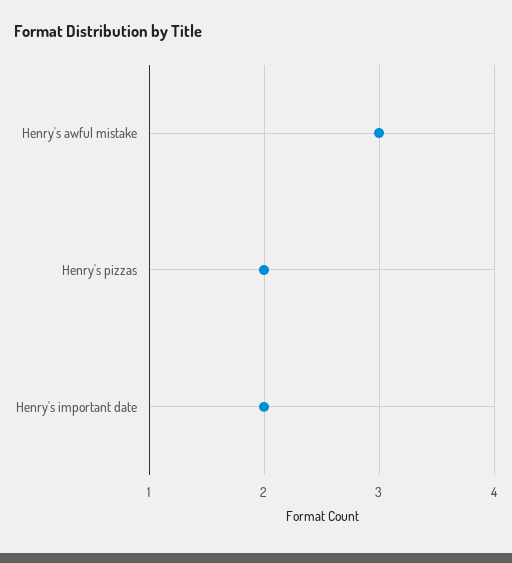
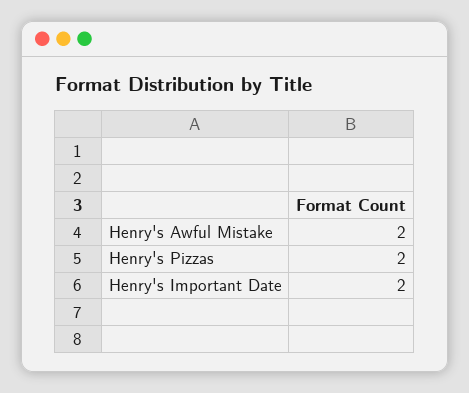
Henry's awful mistake: 3 -> 2

